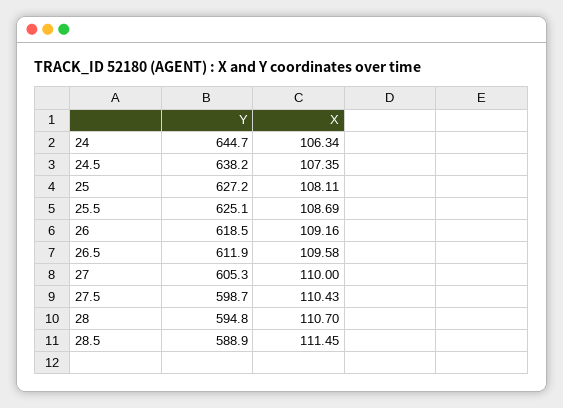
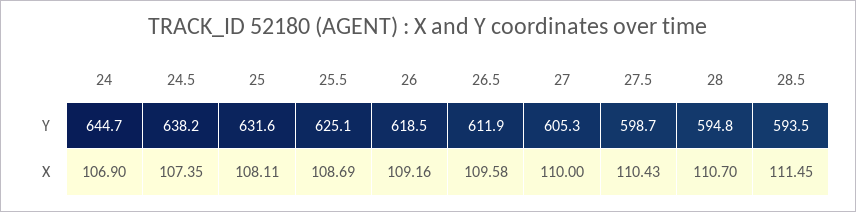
X, 24: 106.34 -> 106.9
Y, 25: 627.2 -> 631.6
Y, 28.5: 588.9 -> 593.5

